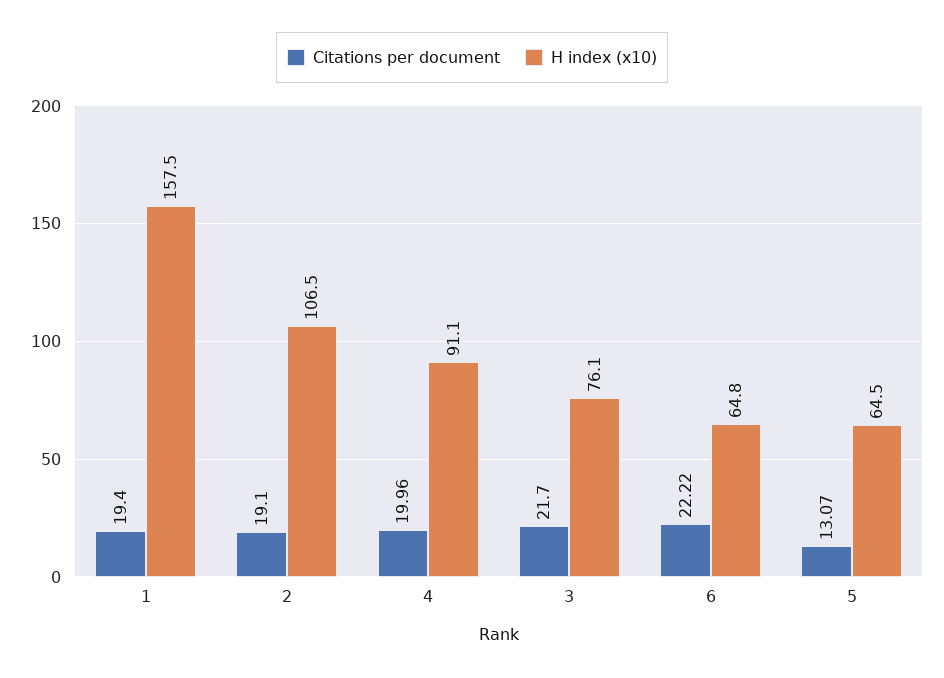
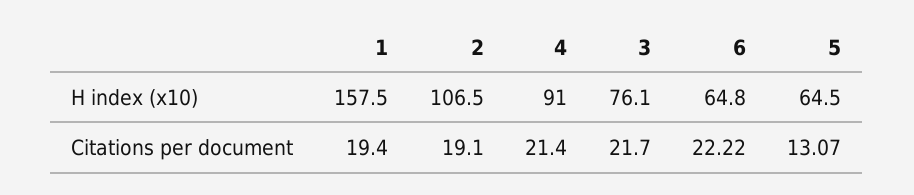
Citations per document, 4: 19.96 -> 21.4
H index (x10), 4: 91.1 -> 91

